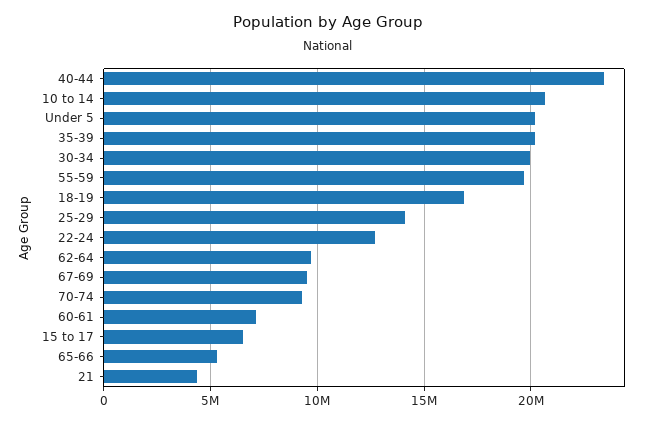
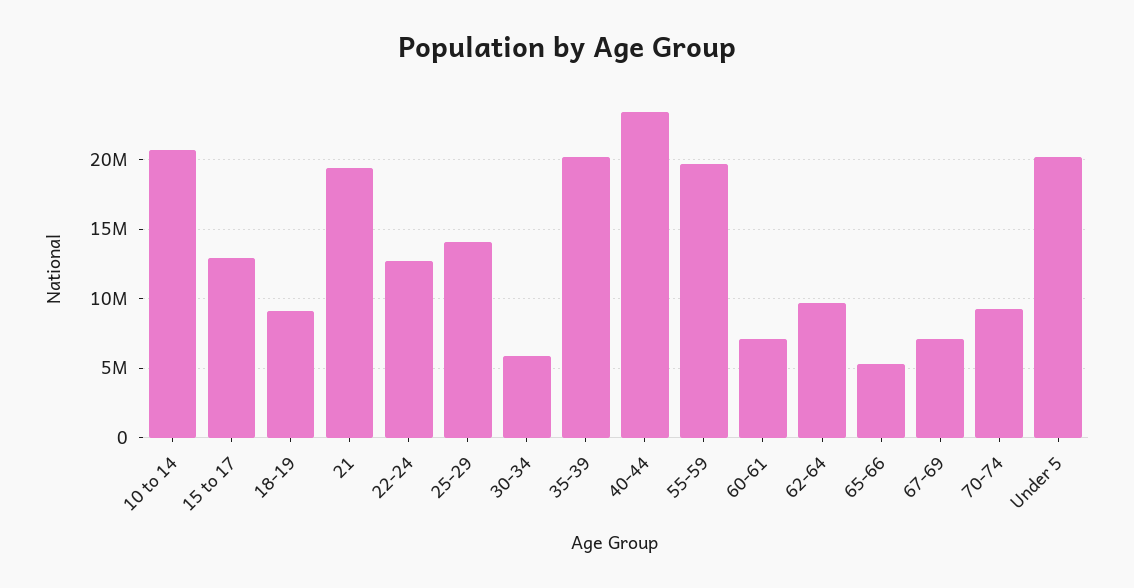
30-34: 20000000 -> 6000000
18-19: 17000000 -> 9000000
67-69: 9500000 -> 7000000
15 to 17: 6500000 -> 13000000
21: 4500000 -> 19500000

